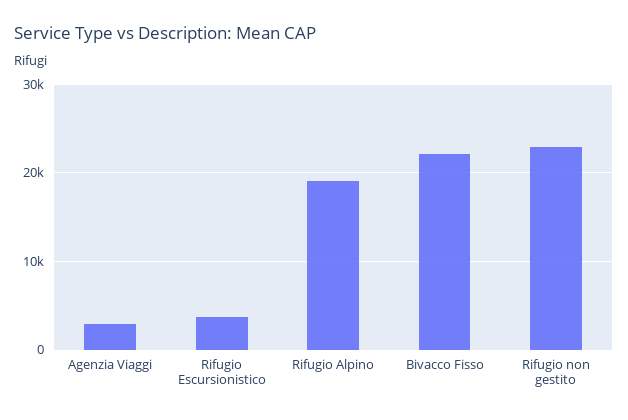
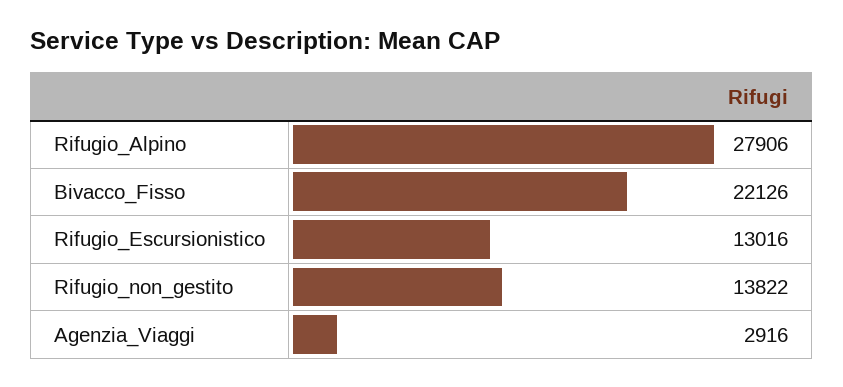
Rifugio Escursionistico: 4000 -> 13016
Rifugio Alpino: 19000 -> 27906
Rifugio non gestito: 23000 -> 13822

